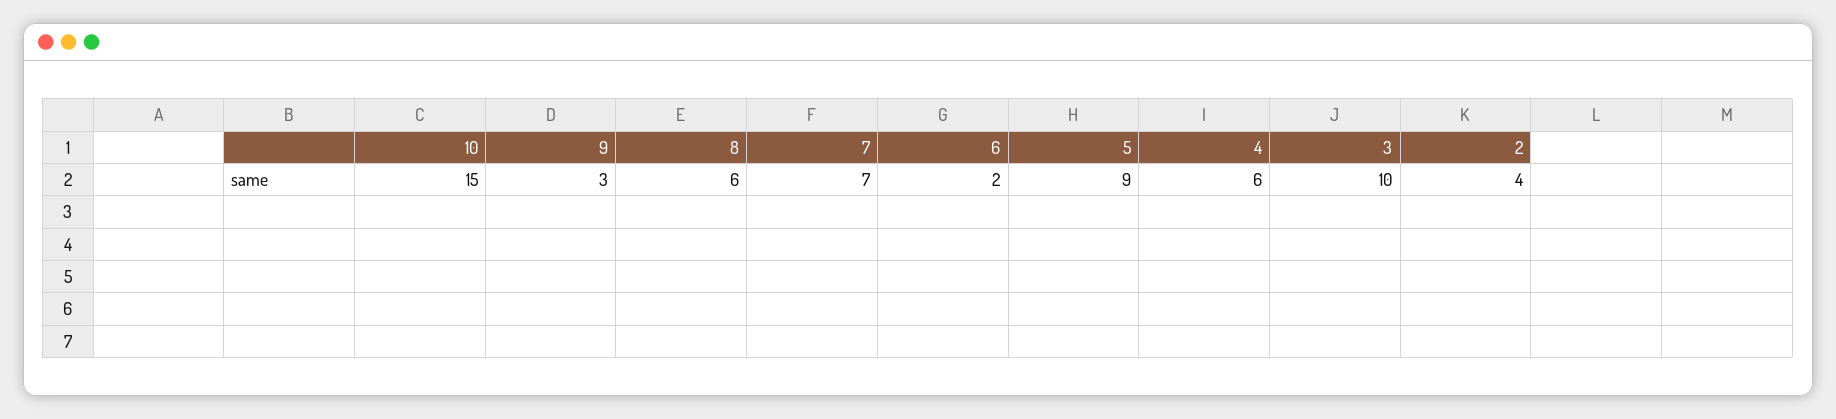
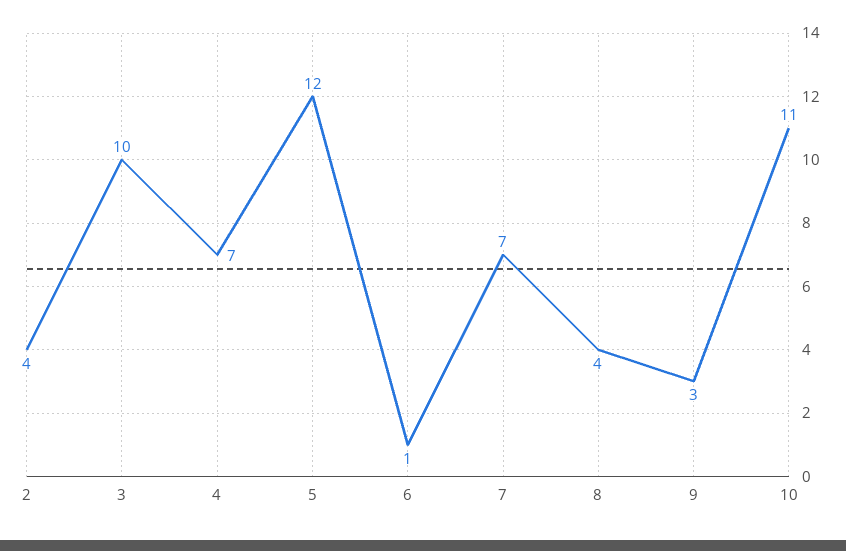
10: 15 -> 11
8: 6 -> 4
6: 2 -> 1
5: 9 -> 12
4: 6 -> 7

